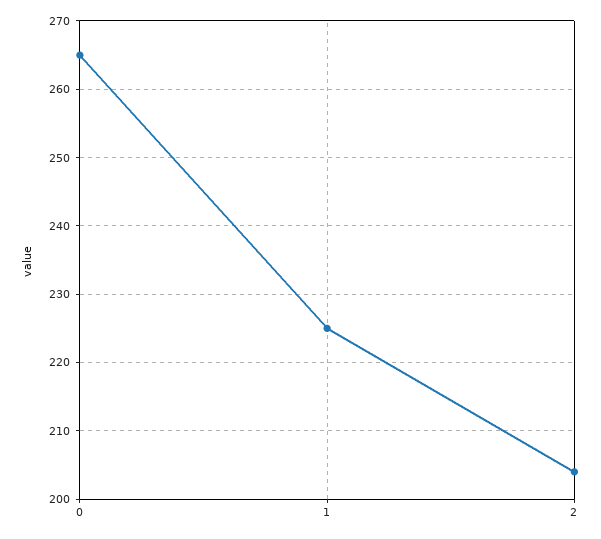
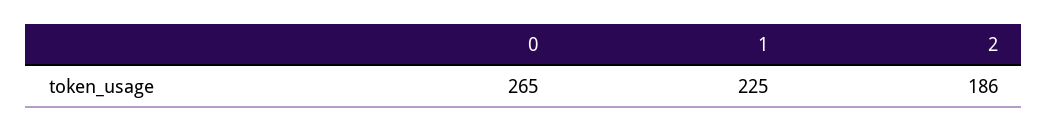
2: 204 -> 186

